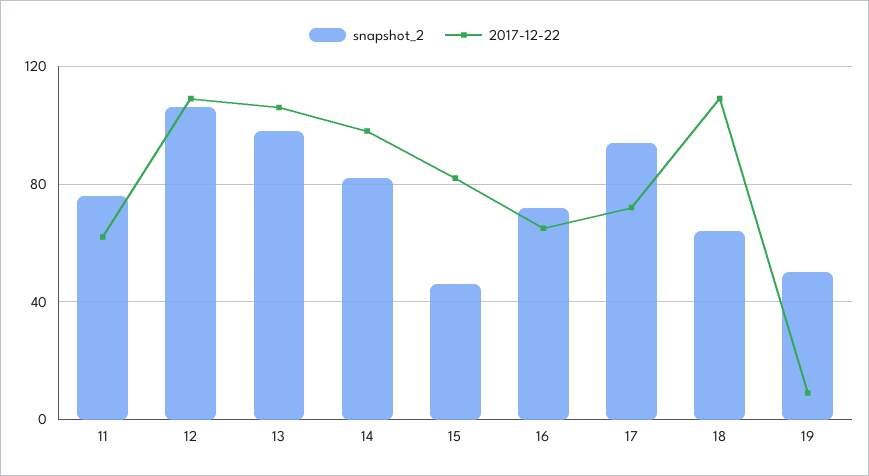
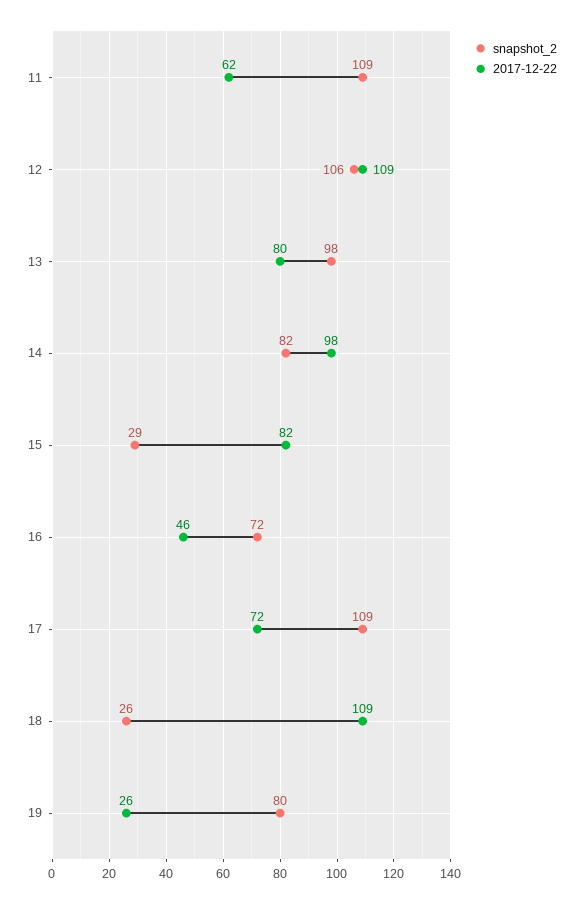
snapshot_2, 11: 75 -> 109
2017-12-22, 13: 105 -> 80
snapshot_2, 15: 45 -> 29
2017-12-22, 16: 65 -> 46
snapshot_2, 17: 95 -> 109
snapshot_2, 18: 65 -> 26
snapshot_2, 19: 50 -> 80
2017-12-22, 19: 10 -> 26

